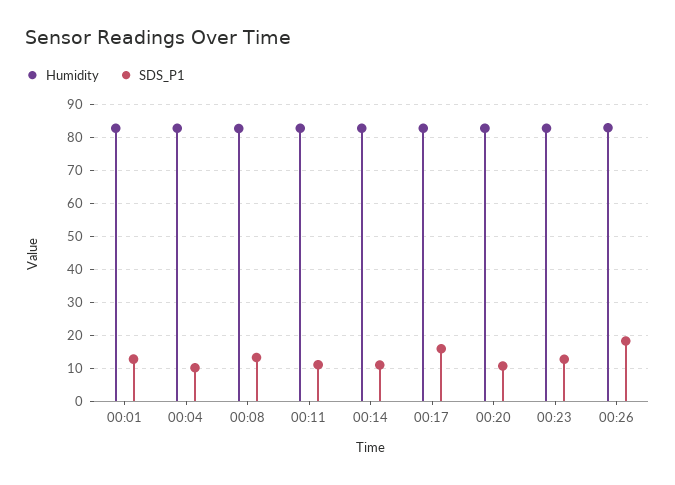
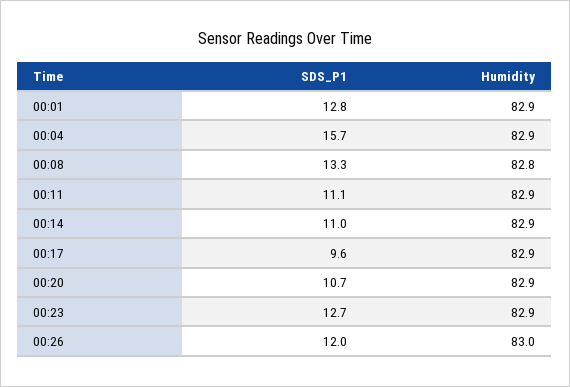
SDS_P1, 00:04: 10 -> 15.7
SDS_P1, 00:17: 16 -> 9.6
SDS_P1, 00:26: 18 -> 12

